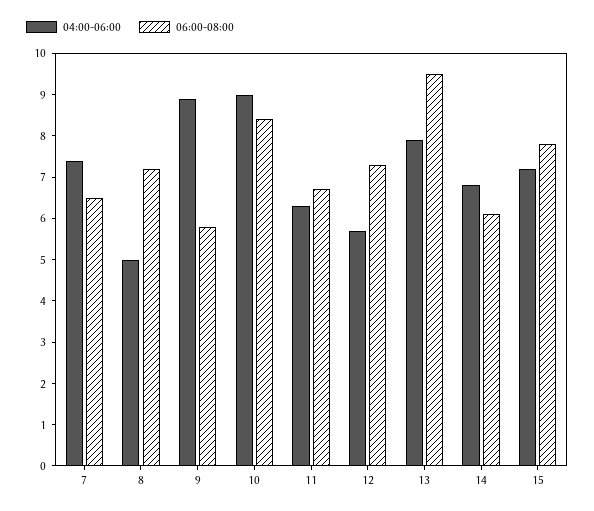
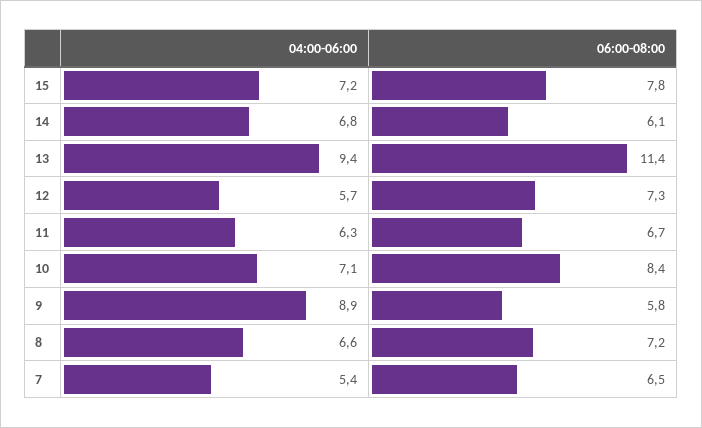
04:00-06:00, 7: 7.5 -> 5.4
04:00-06:00, 8: 5 -> 6.6
04:00-06:00, 10: 9 -> 7.1
04:00-06:00, 13: 8 -> 9.4
06:00-08:00, 13: 9.5 -> 11.4

